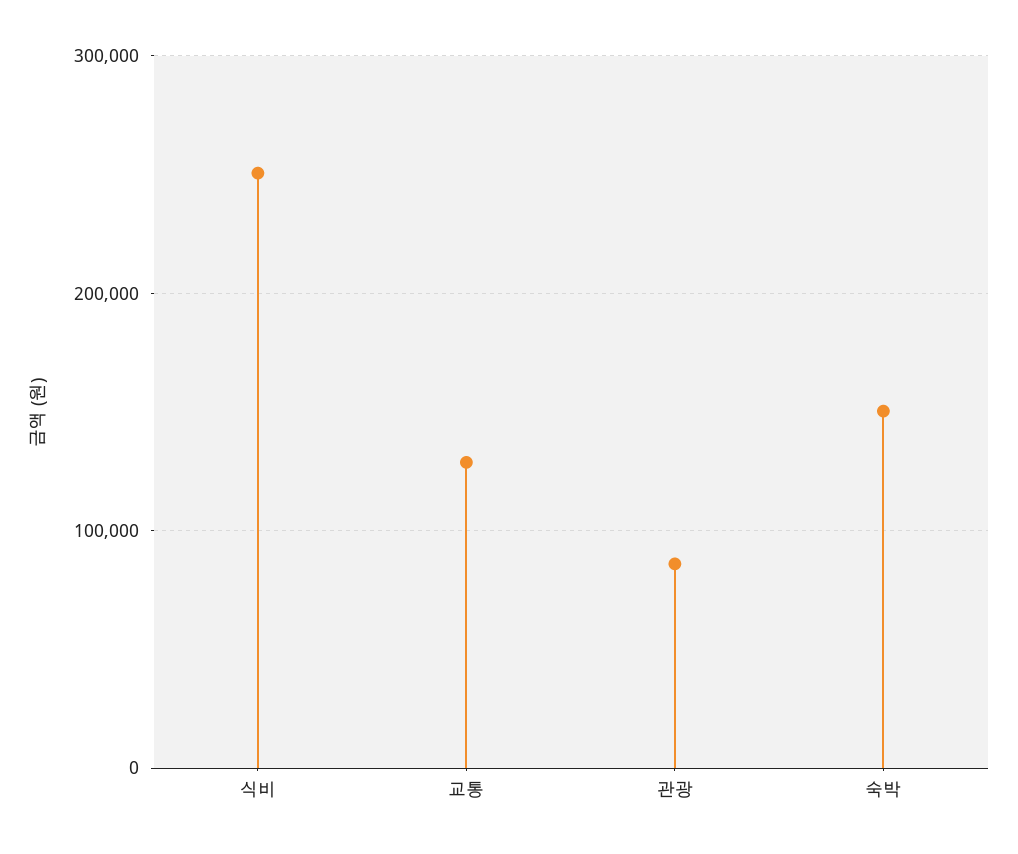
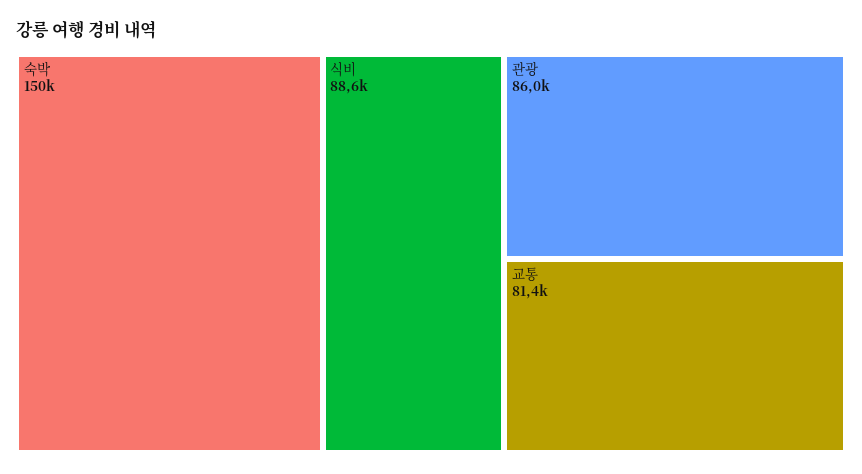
식비: 250000 -> 88600
교통: 130000 -> 81400

